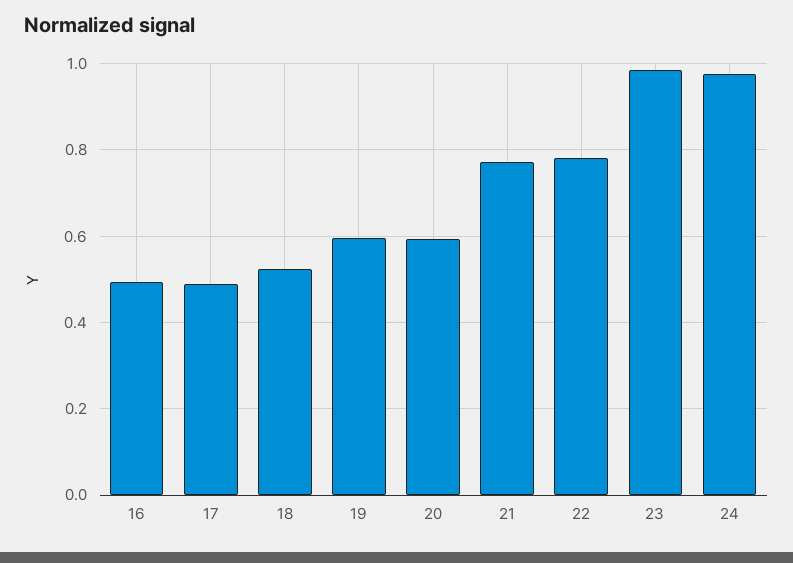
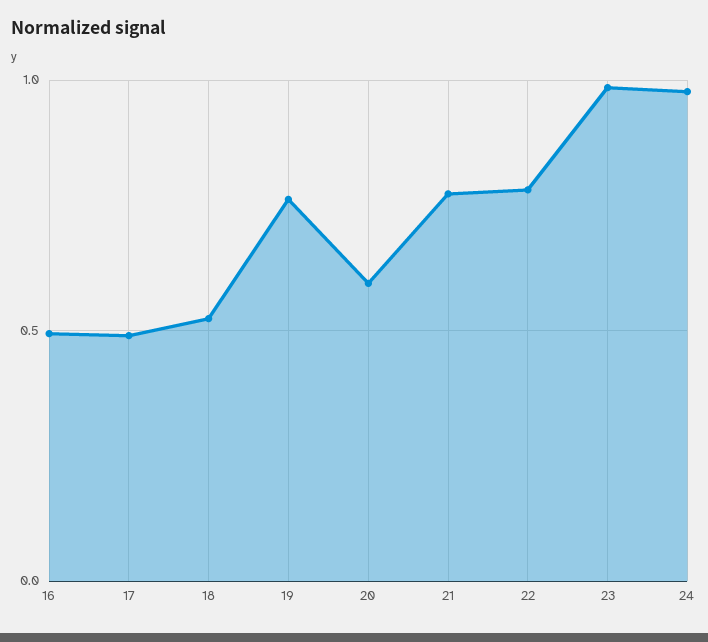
19: 0.6 -> 0.75

